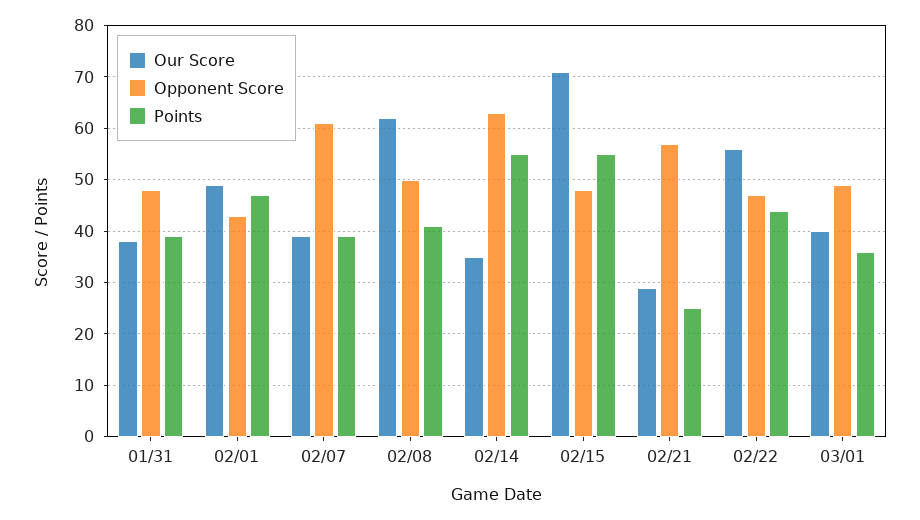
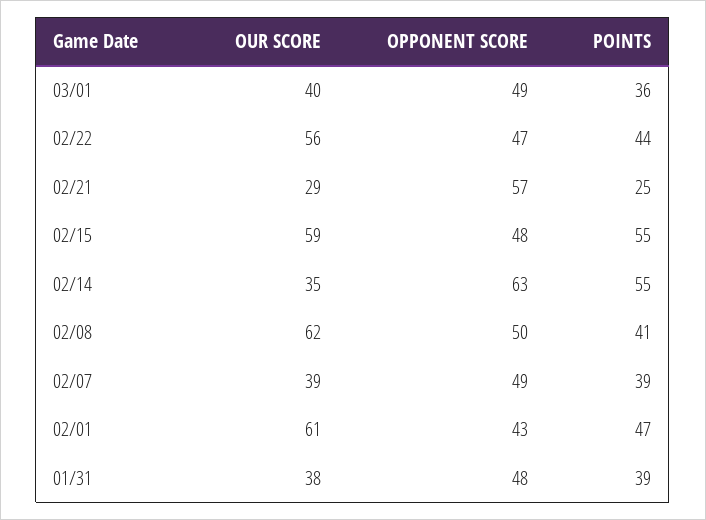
Our Score, 02/01: 50 -> 61
Opponent Score, 02/07: 60 -> 49
Our Score, 02/15: 70 -> 59

